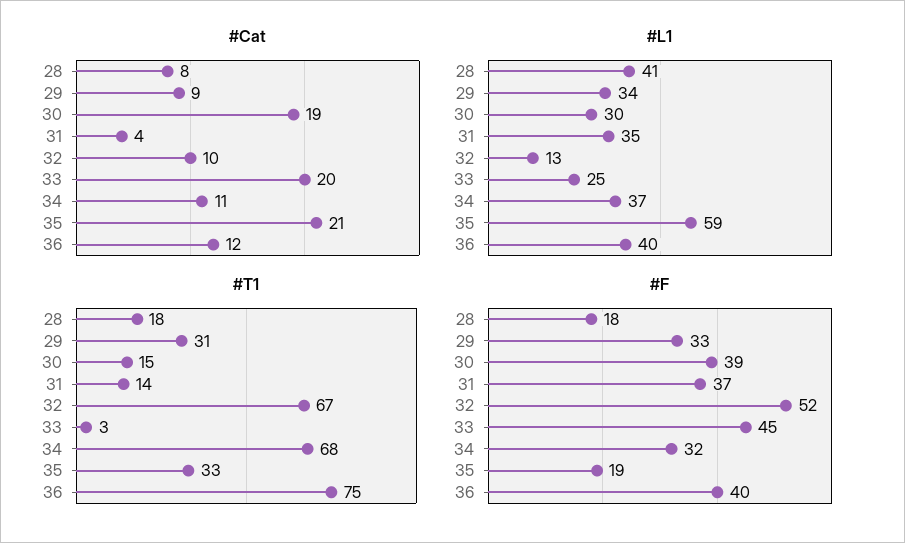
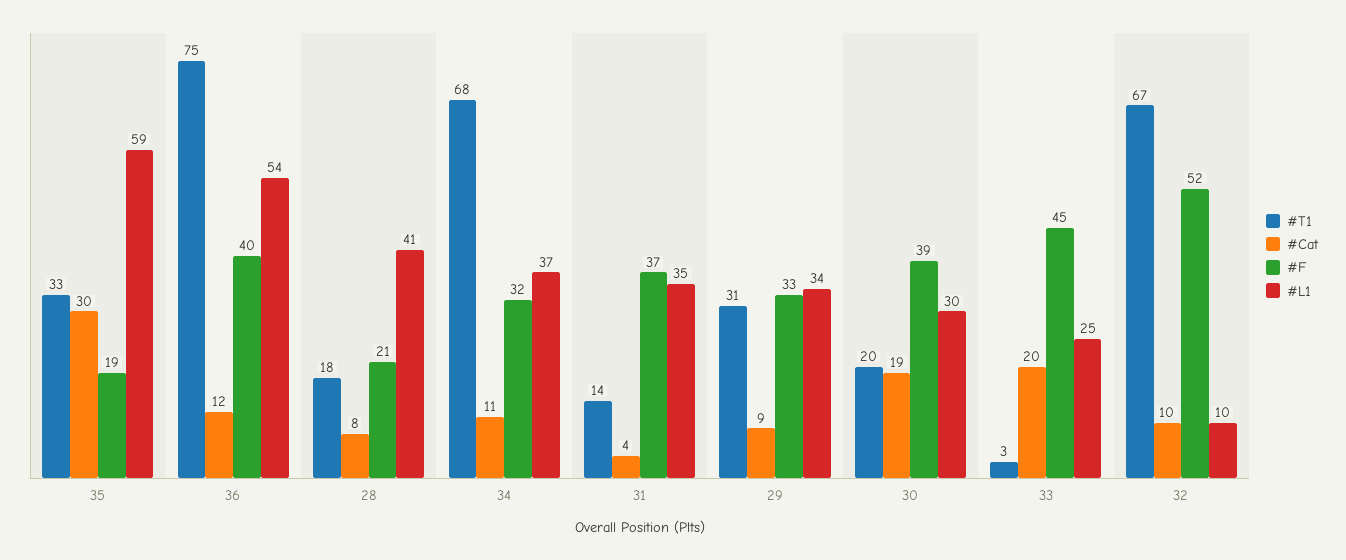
#Cat, 35: 21 -> 30
#L1, 32: 13 -> 10
#L1, 36: 40 -> 54
#T1, 30: 15 -> 20
#F, 28: 18 -> 21

